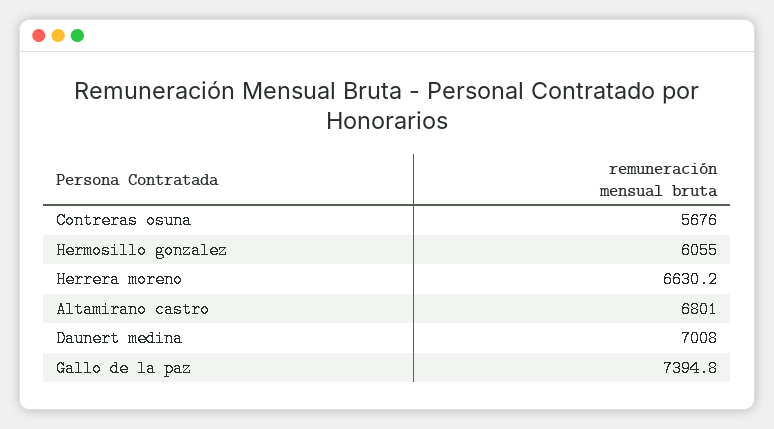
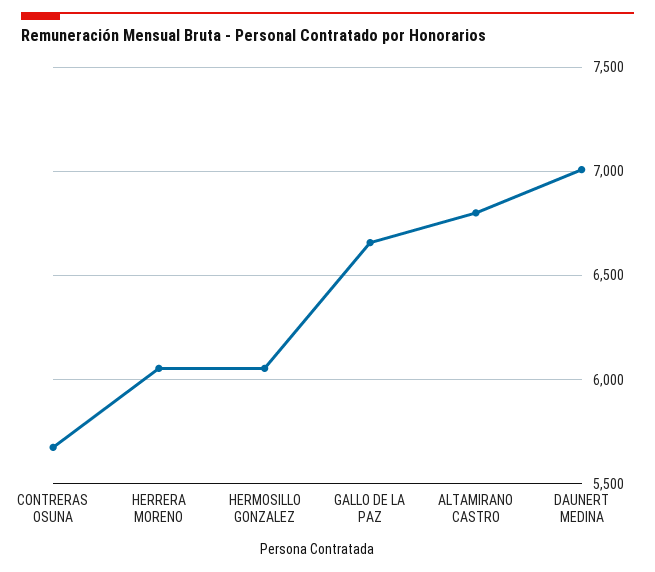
Herrera moreno: 6630.2 -> 6050
Gallo de la paz: 7394.8 -> 6650

